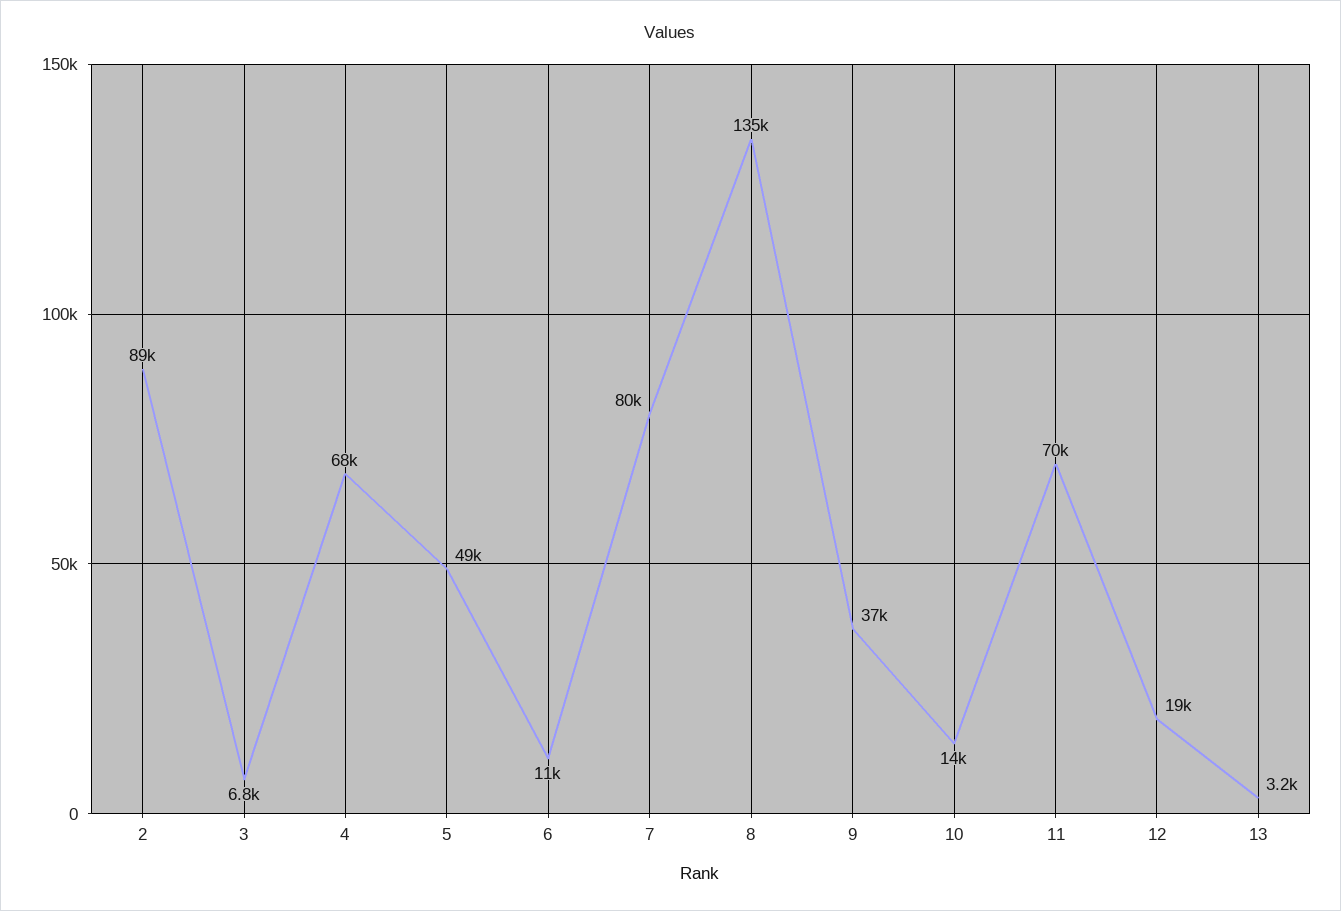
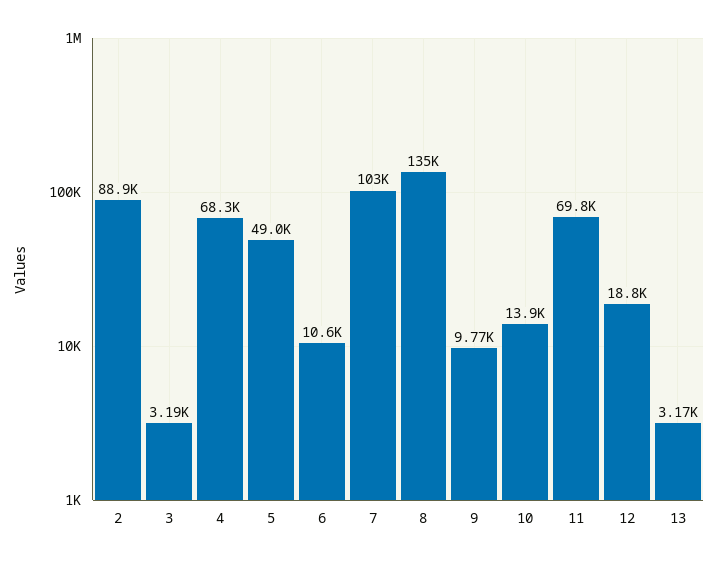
3: 6800 -> 3190
7: 80000 -> 103000
9: 37000 -> 9770

